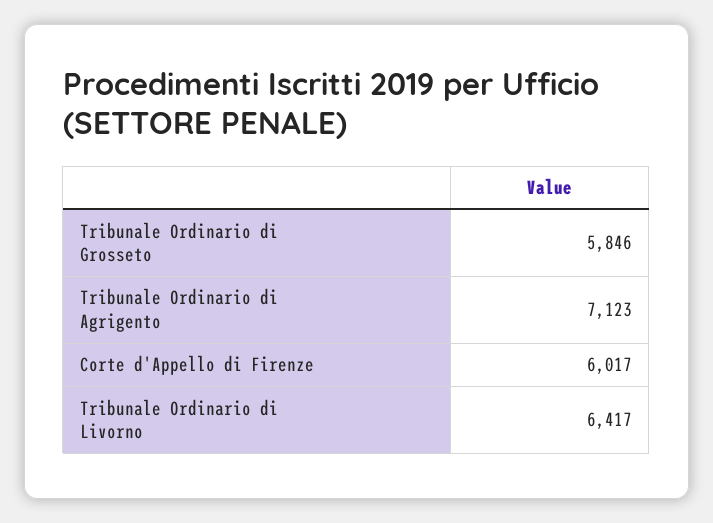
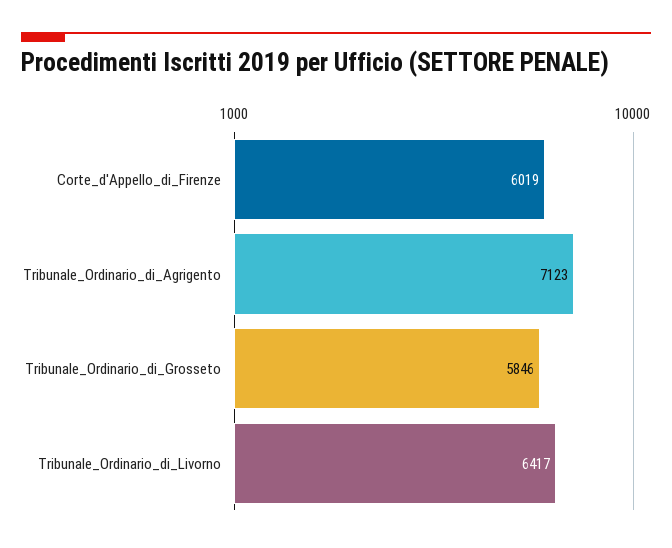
Corte d'Appello di Firenze: 6017 -> 6019

